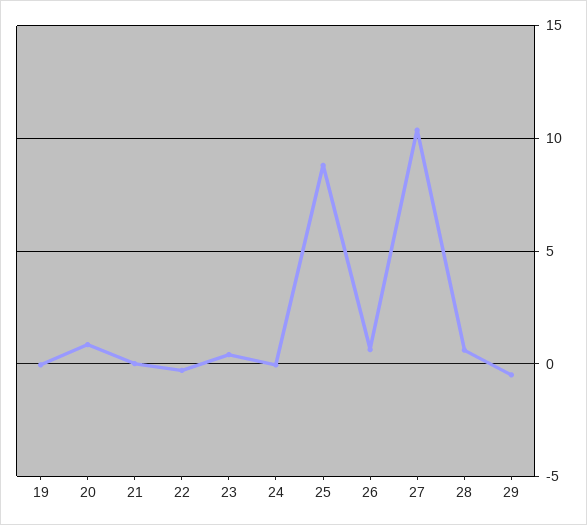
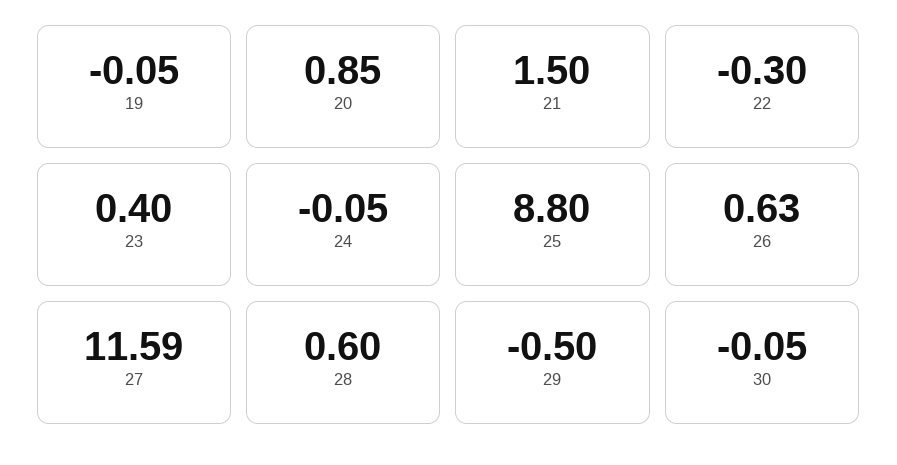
21: 0 -> 1.5
27: 10.5 -> 11.59
30: none -> -0.05

